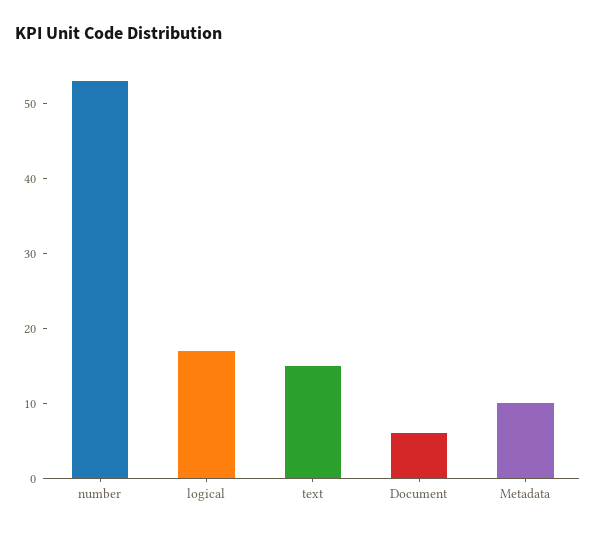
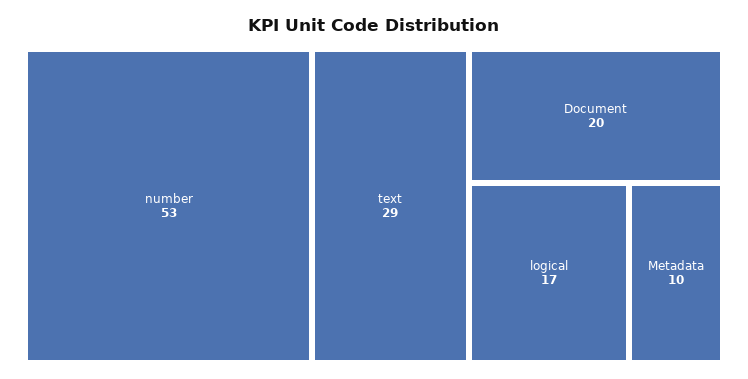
text: 15 -> 29
Document: 5 -> 20

